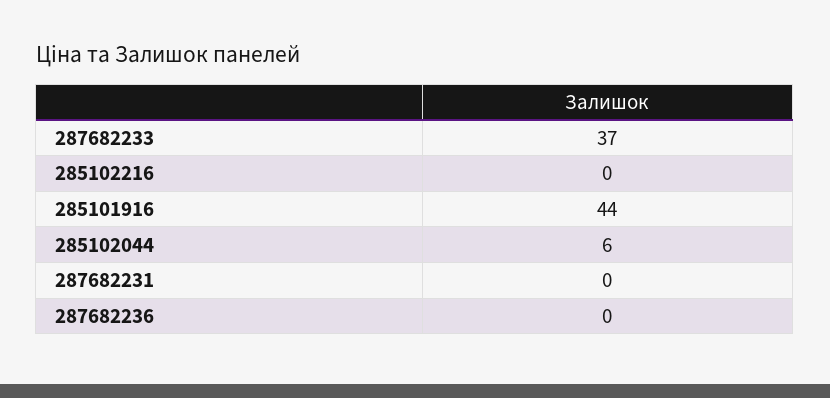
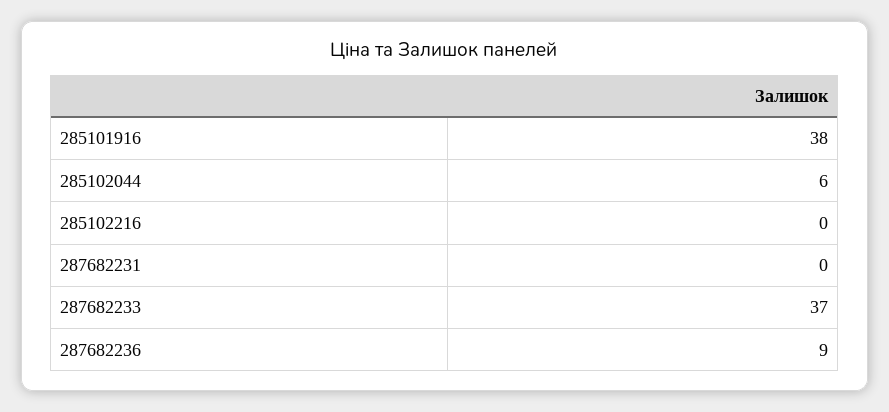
285101916: 44 -> 38
287682236: 0 -> 9

